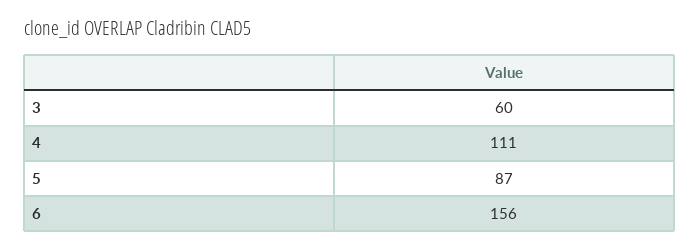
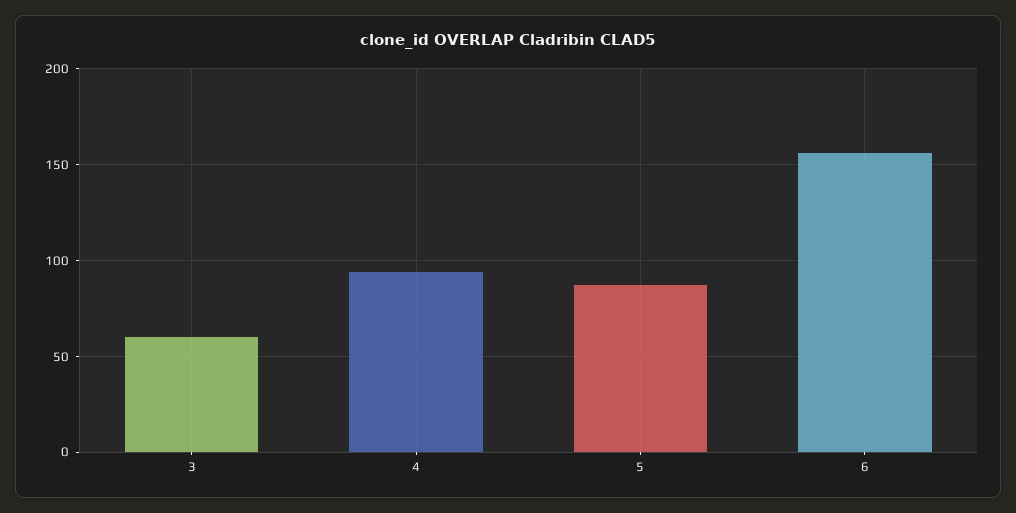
4: 111 -> 95

